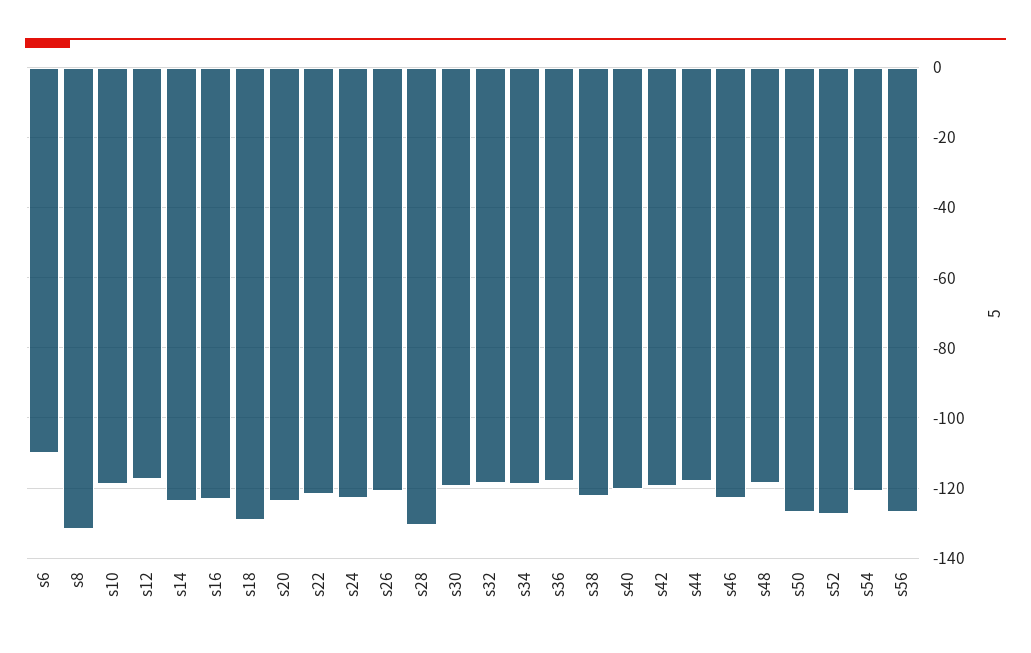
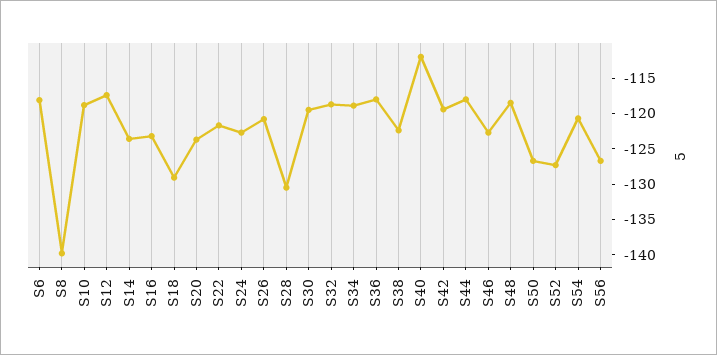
s6: -110 -> -117.5
s8: -132 -> -140
s40: -120 -> -112.5

